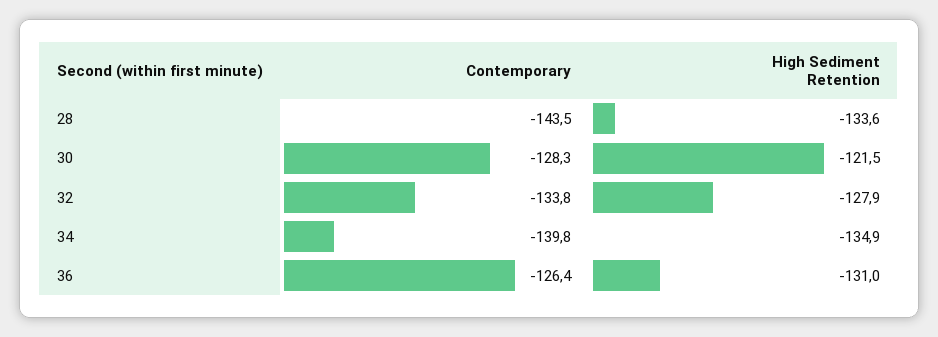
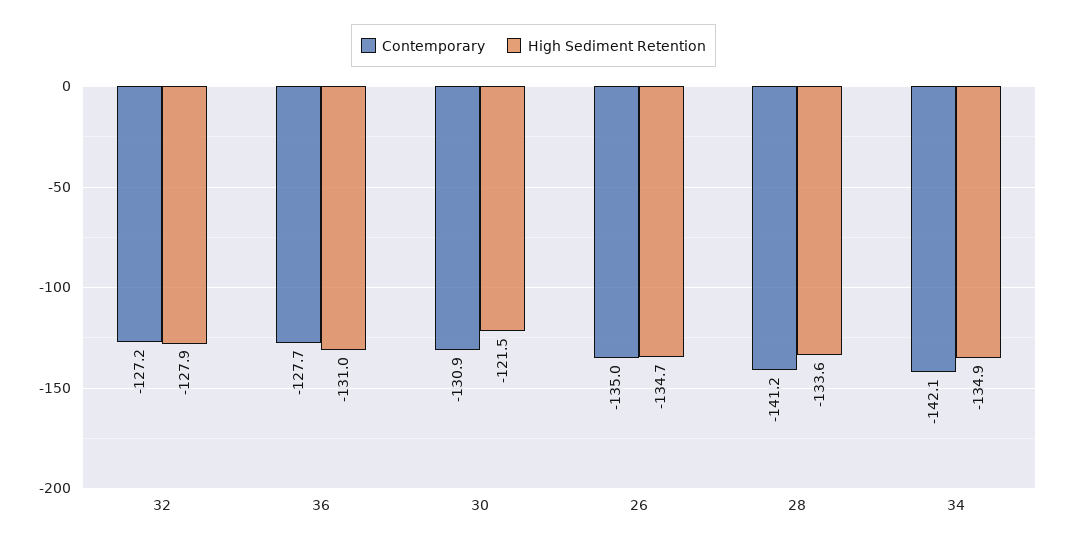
Contemporary, 28: -143.5 -> -141.2
Contemporary, 30: -128.3 -> -130.9
Contemporary, 32: -133.8 -> -127.2
Contemporary, 34: -139.8 -> -142.1
Contemporary, 36: -126.4 -> -127.7
Contemporary, 26: none -> -135
High Sediment Retention, 26: none -> -134.7

